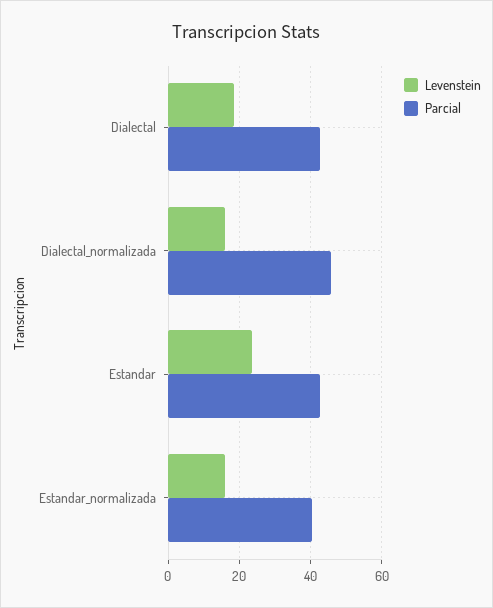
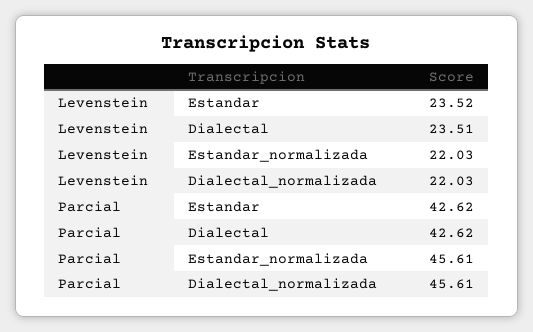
Levenstein, Dialectal: 18 -> 23.51
Levenstein, Dialectal_normalizada: 16 -> 22.03
Levenstein, Estandar_normalizada: 16 -> 22.03
Parcial, Estandar_normalizada: 40 -> 45.61

